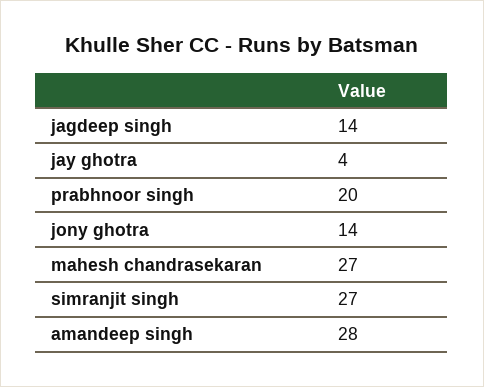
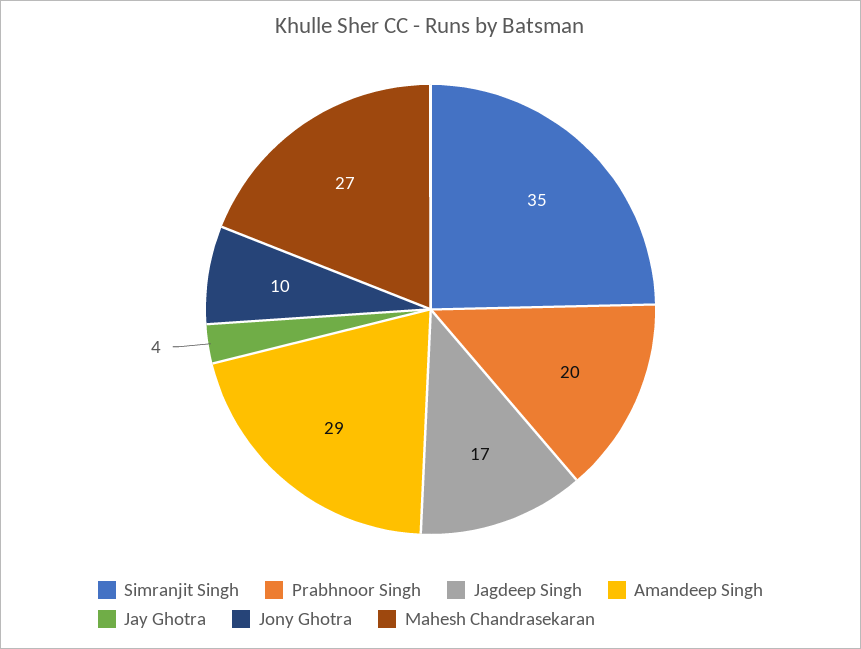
jagdeep singh: 14 -> 17
jony ghotra: 14 -> 10
simranjit singh: 27 -> 35
amandeep singh: 28 -> 29

